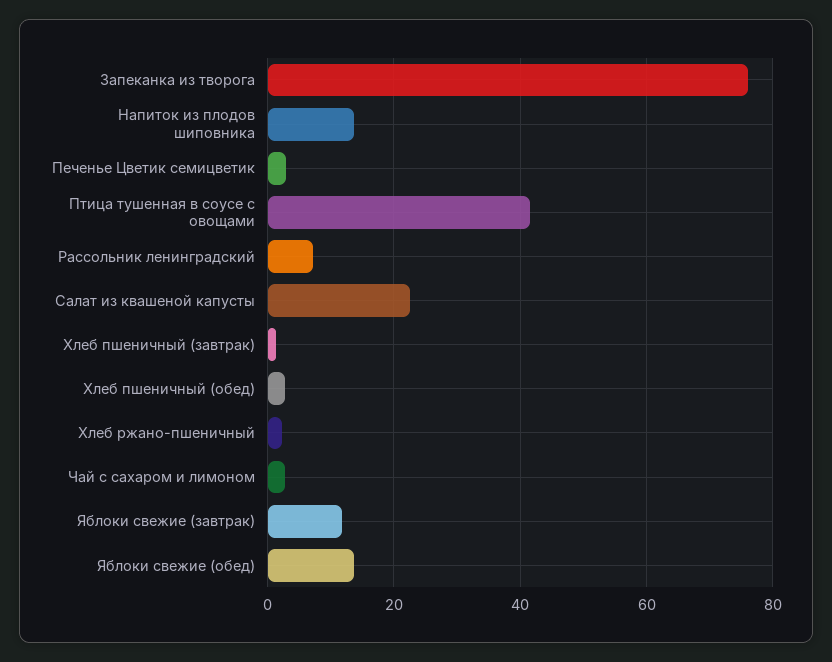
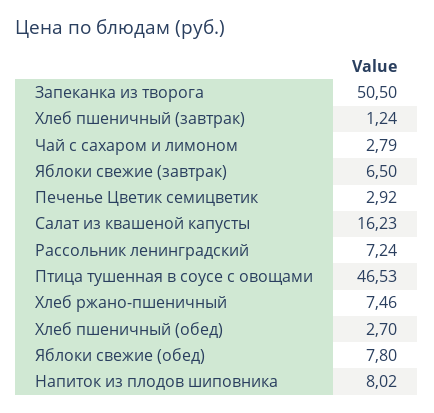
Запеканка из творога: 76 -> 50.5
Напиток из плодов шиповника: 14 -> 8.02
Птица тушенная в соусе с овощами: 42 -> 46.53
Салат из квашеной капусты: 22 -> 16.23
Хлеб ржано-пшеничный: 2 -> 7.46
Яблоки свежие (завтрак): 12 -> 6.5
Яблоки свежие (обед): 14 -> 7.8

